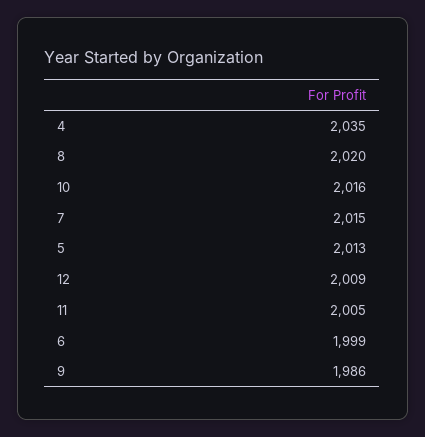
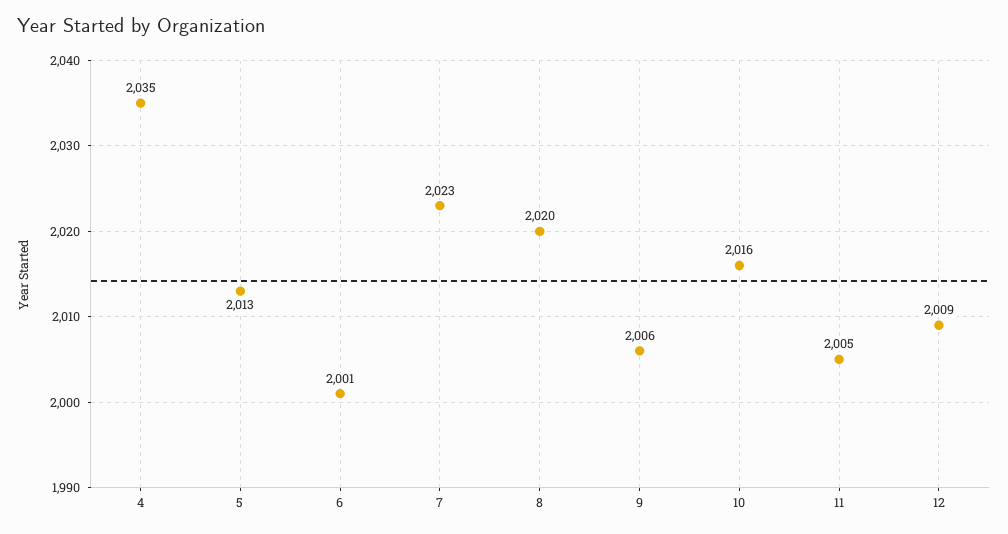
7: 2015 -> 2023
6: 1999 -> 2001
9: 1986 -> 2006

